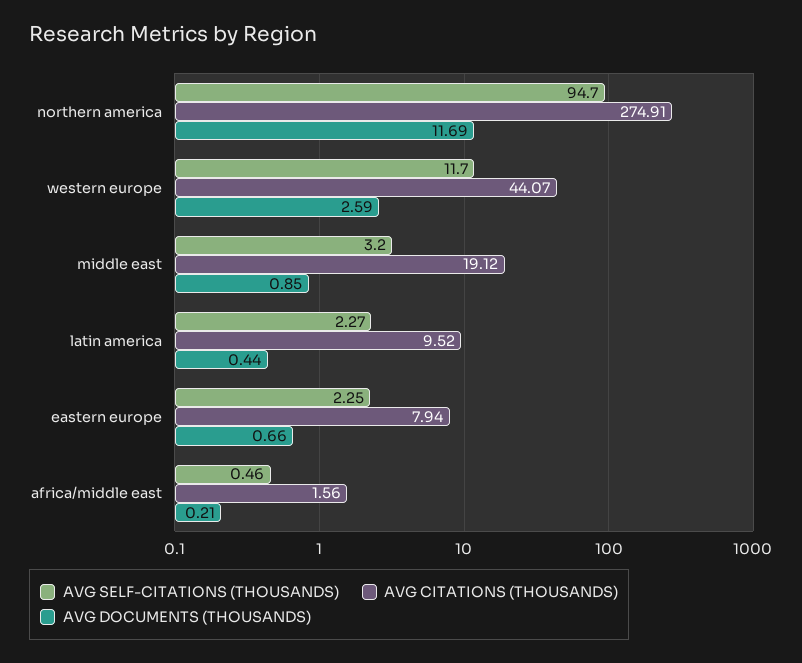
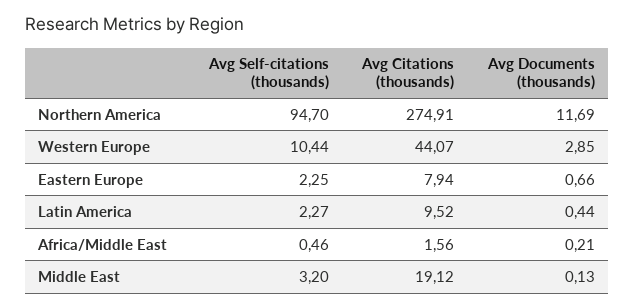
AVG SELF-CITATIONS (THOUSANDS), western europe: 11.7 -> 10.44
AVG DOCUMENTS (THOUSANDS), western europe: 2.59 -> 2.85
AVG DOCUMENTS (THOUSANDS), middle east: 0.85 -> 0.13

